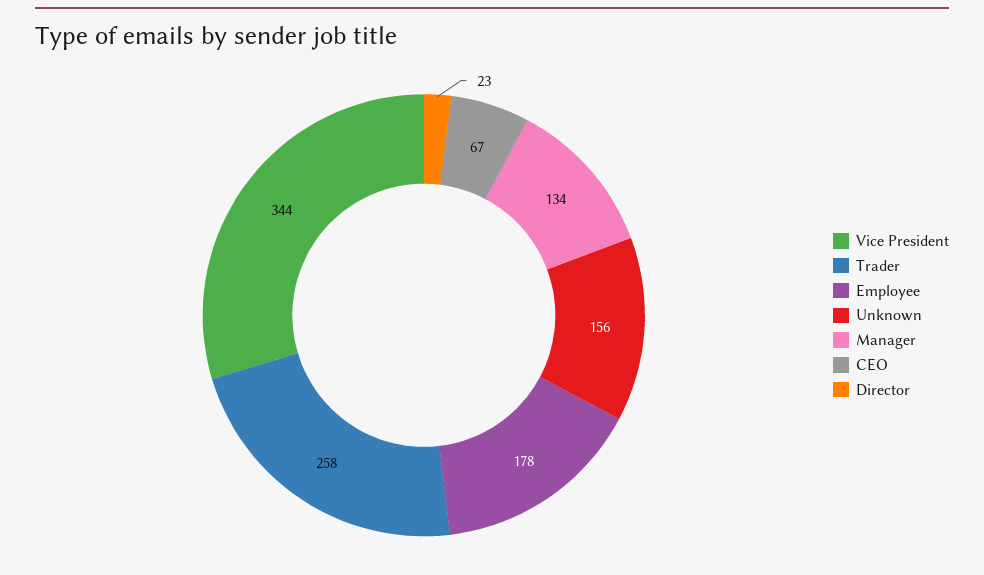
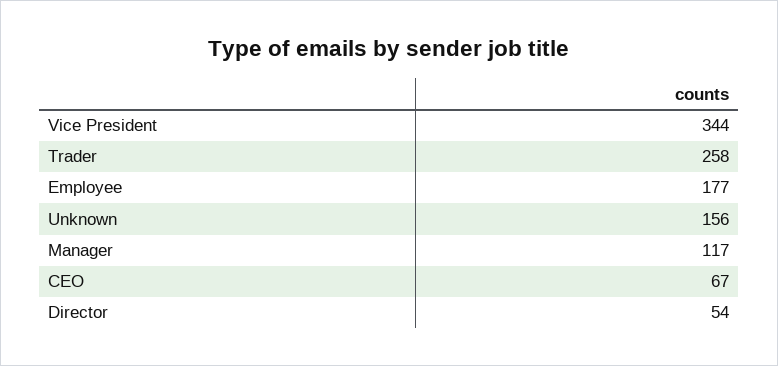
Employee: 178 -> 177
Manager: 134 -> 117
Director: 23 -> 54

